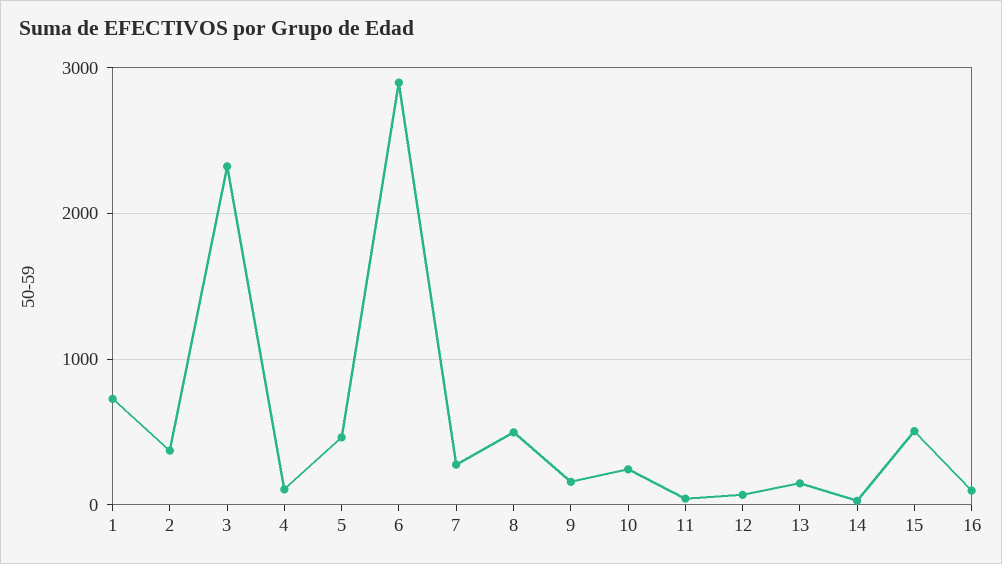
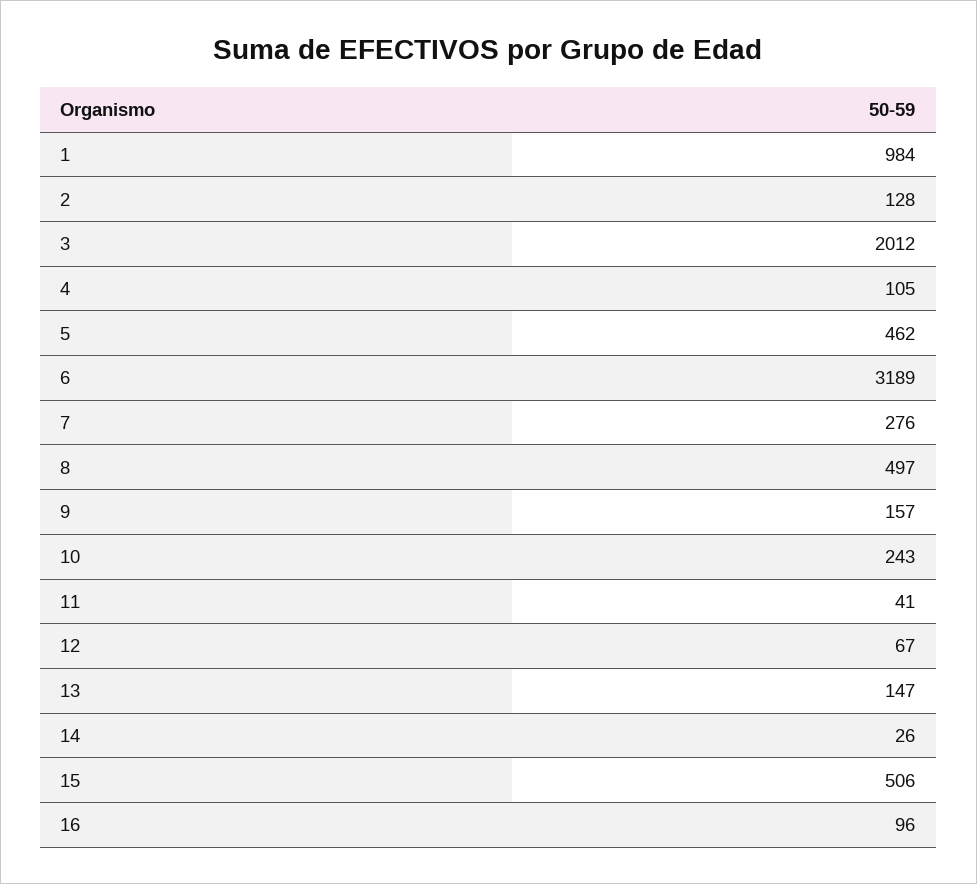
1: 700 -> 984
2: 400 -> 128
3: 2300 -> 2012
6: 2900 -> 3189

